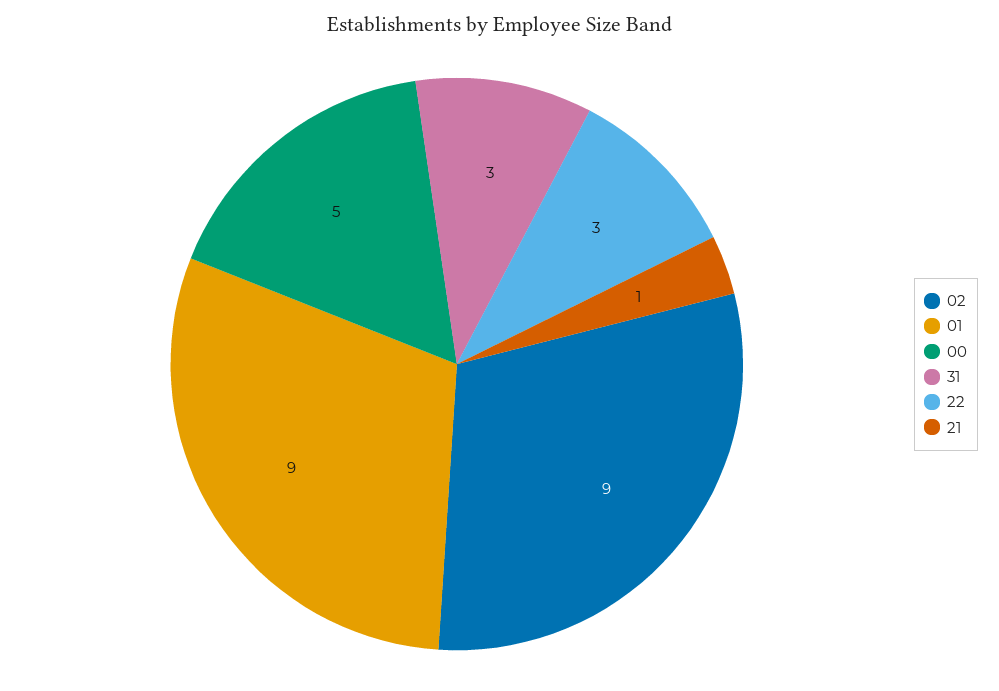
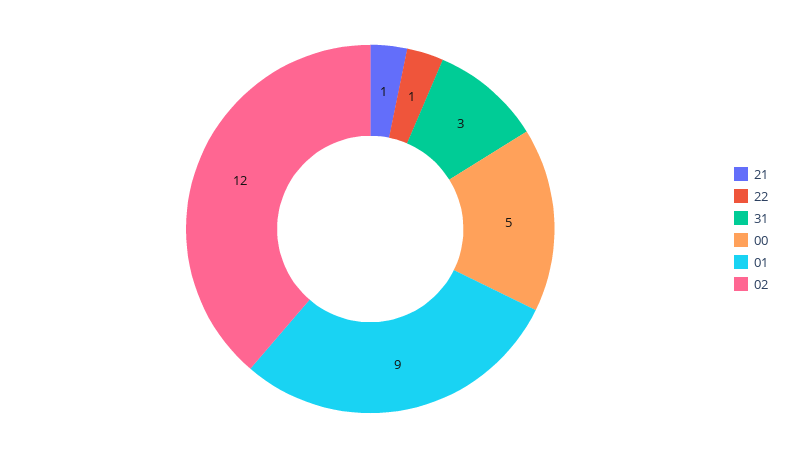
02: 9 -> 12
22: 3 -> 1

